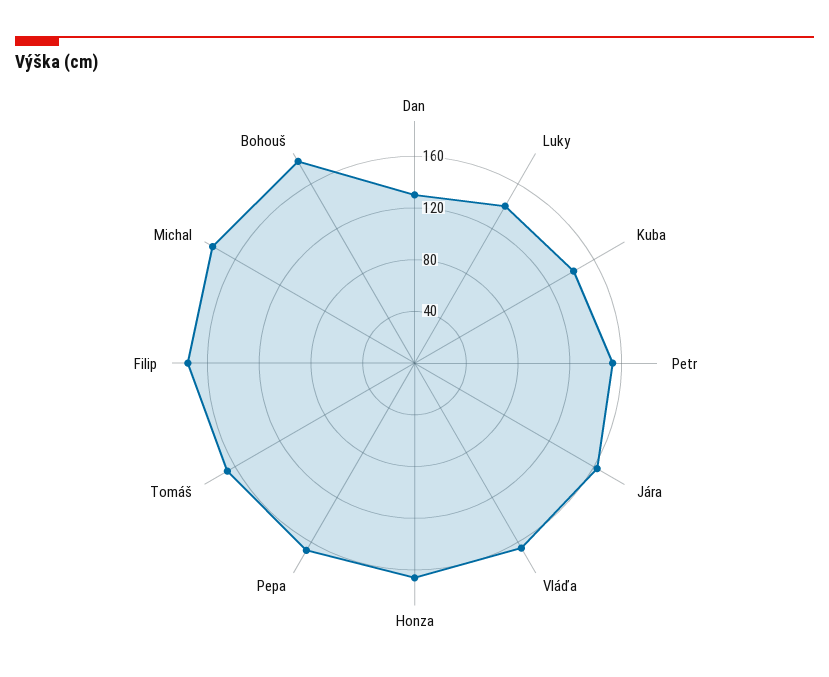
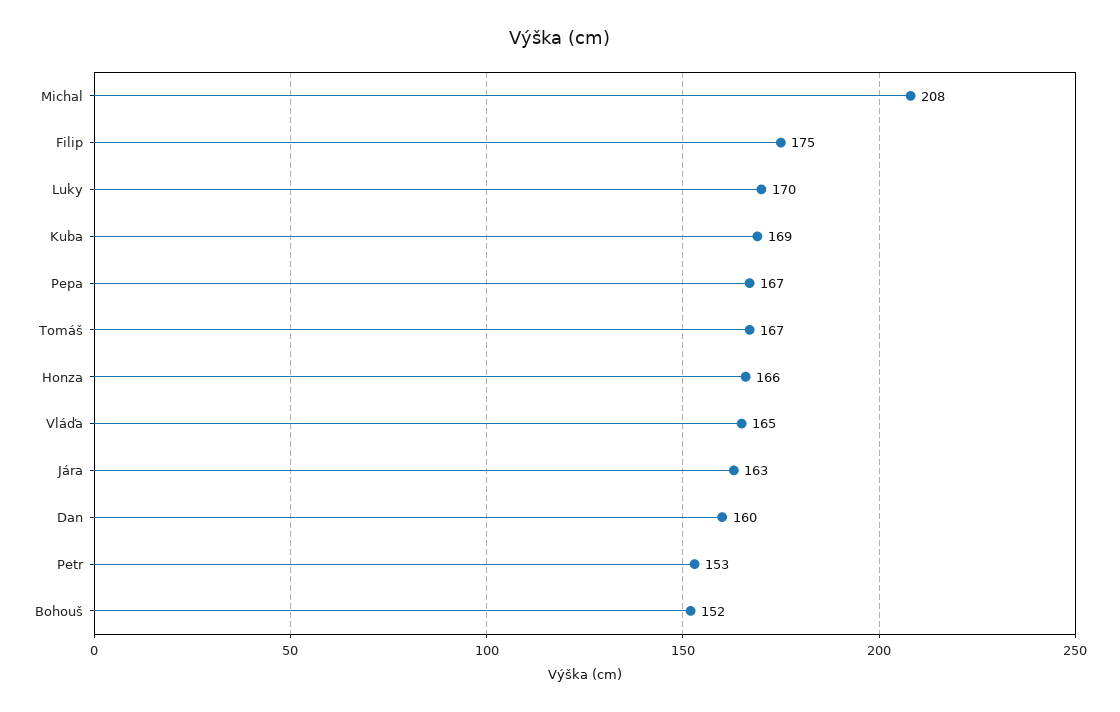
Dan: 130 -> 160
Luky: 140 -> 170
Kuba: 140 -> 169
Michal: 180 -> 208
Bohouš: 180 -> 152

